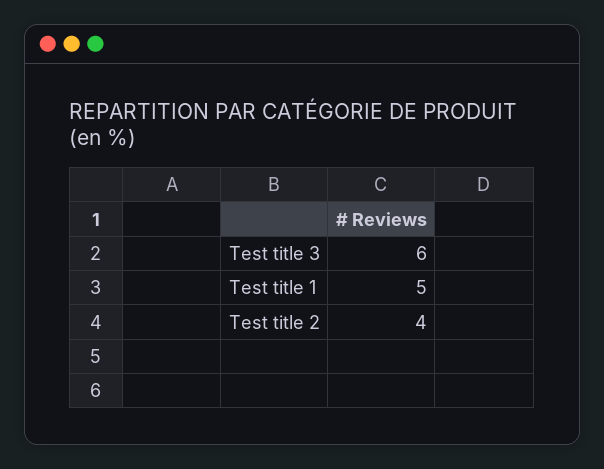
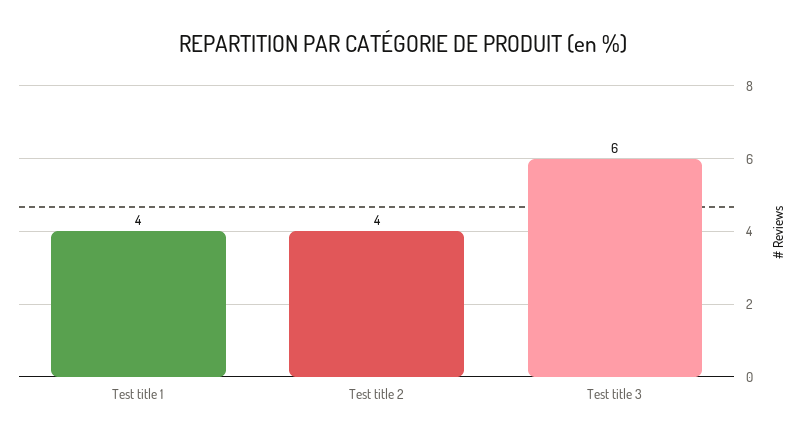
Test title 1: 5 -> 4

